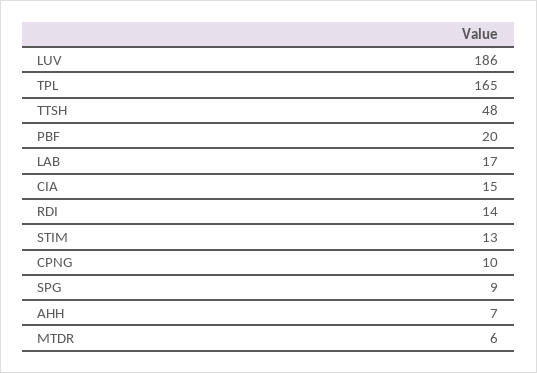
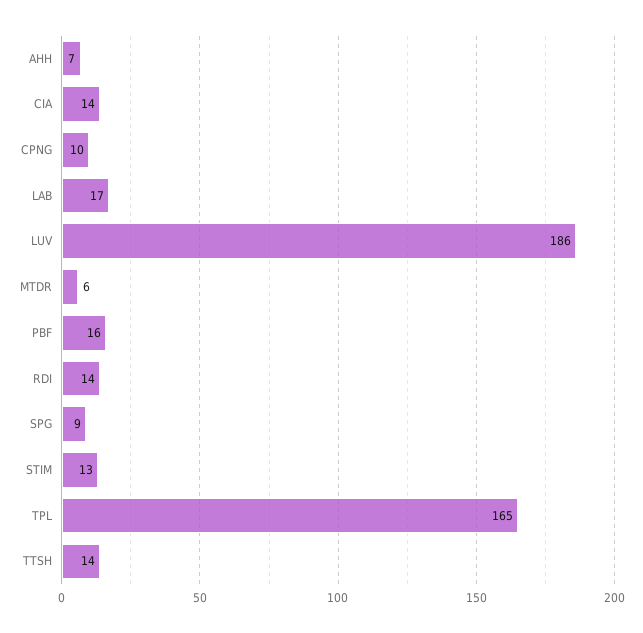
TTSH: 48 -> 14
PBF: 20 -> 16
CIA: 15 -> 14

